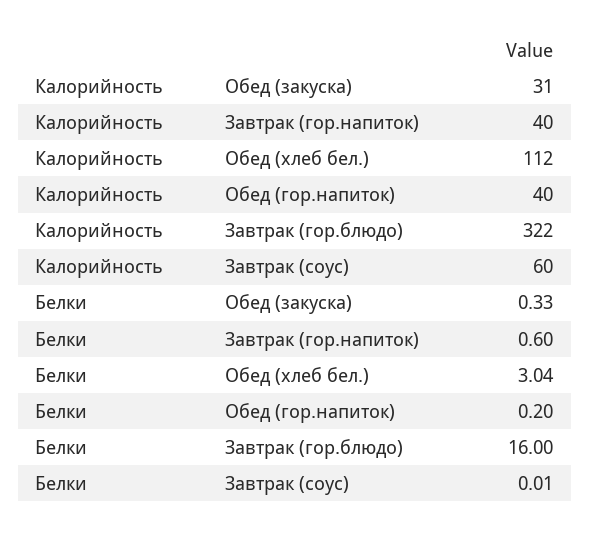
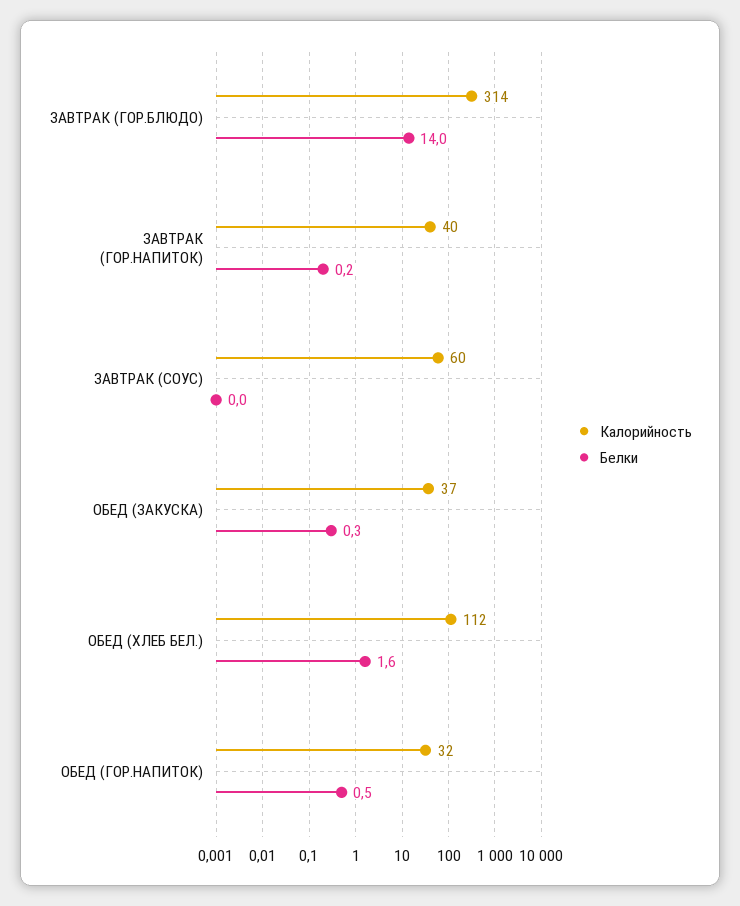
Калорийность, Обед (закуска): 31 -> 37
Калорийность, Обед (гор.напиток): 40 -> 32
Калорийность, Завтрак (гор.блюдо): 322 -> 314
Белки, Завтрак (гор.напиток): 0.6 -> 0.2
Белки, Обед (хлеб бел.): 3.04 -> 1.6
Белки, Обед (гор.напиток): 0.2 -> 0.5
Белки, Завтрак (гор.блюдо): 16 -> 14

